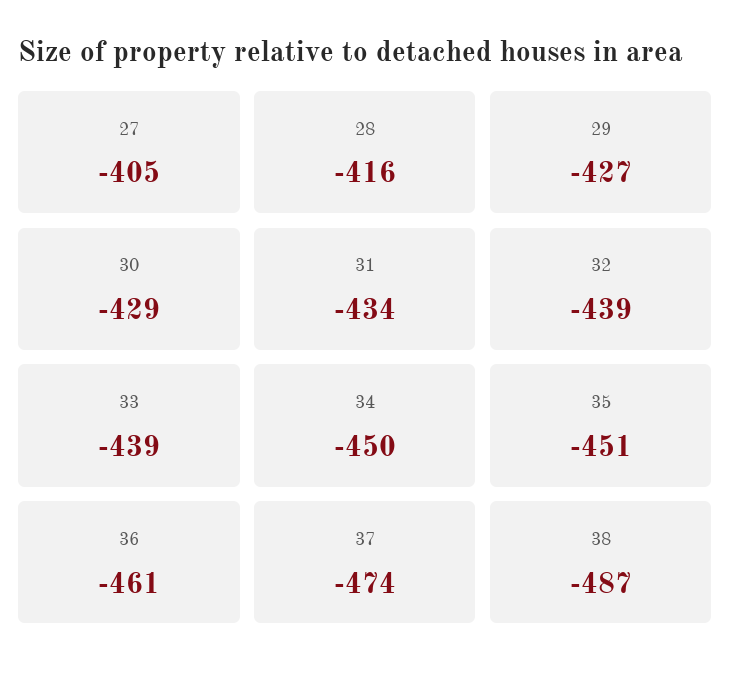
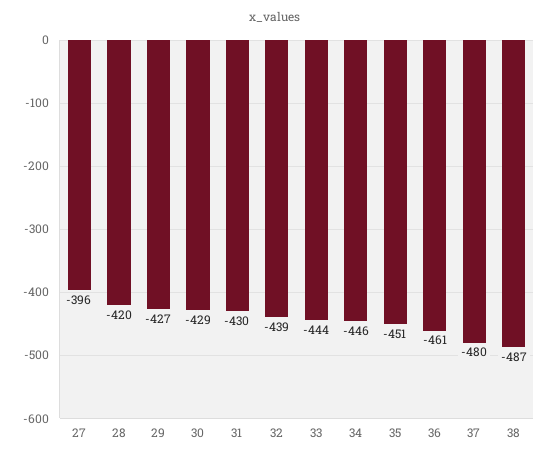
27: -405 -> -396
28: -416 -> -420
31: -434 -> -430
33: -439 -> -444
34: -450 -> -446
37: -474 -> -480

